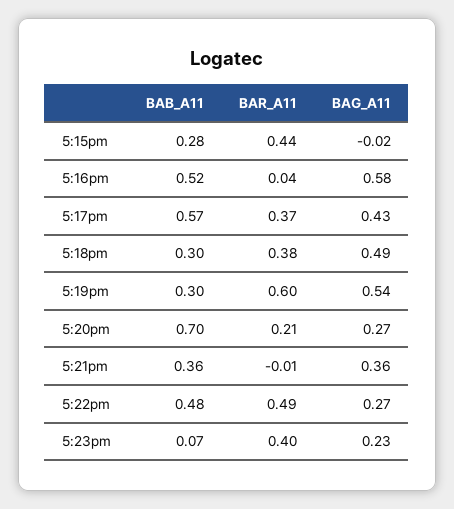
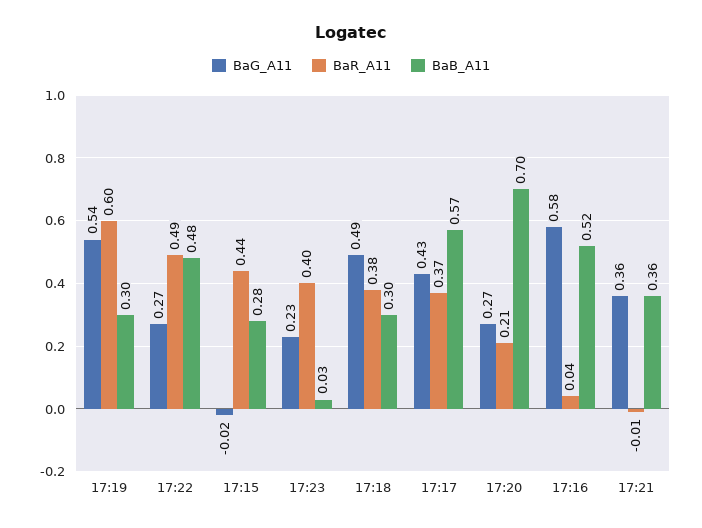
BAB_A11, 5:23pm: 0.07 -> 0.03

